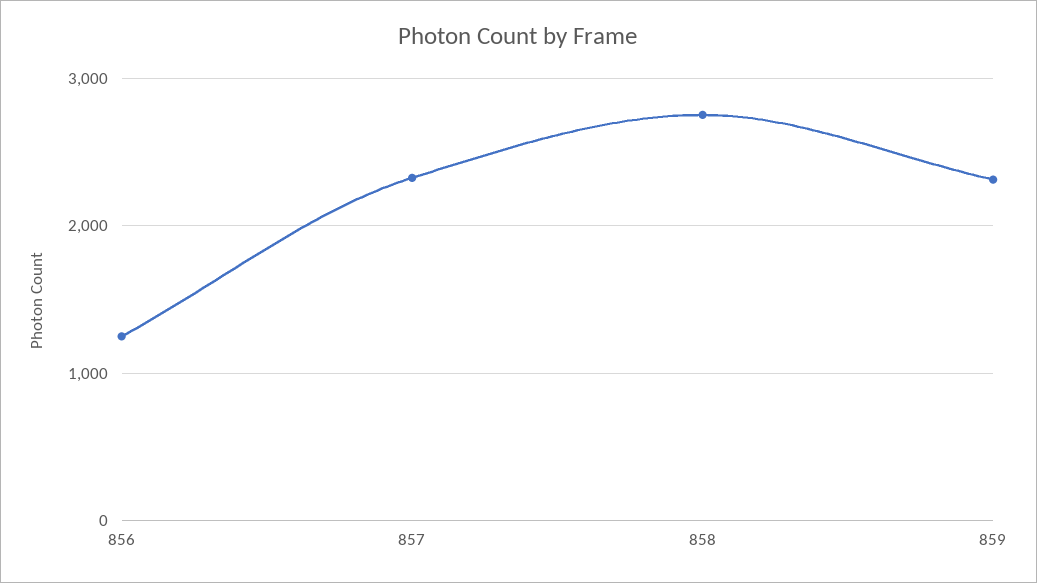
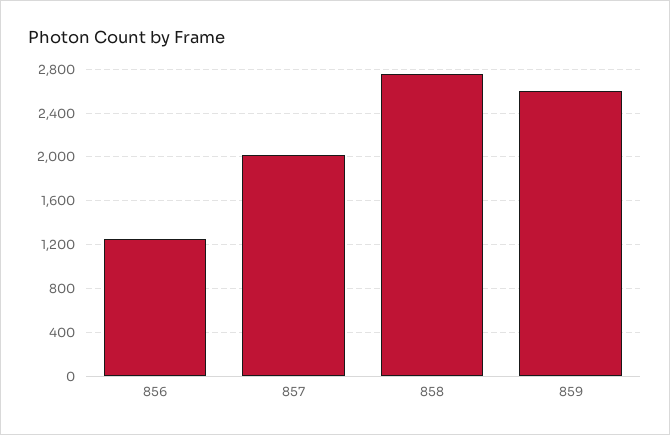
857: 2300 -> 2000
859: 2300 -> 2600

